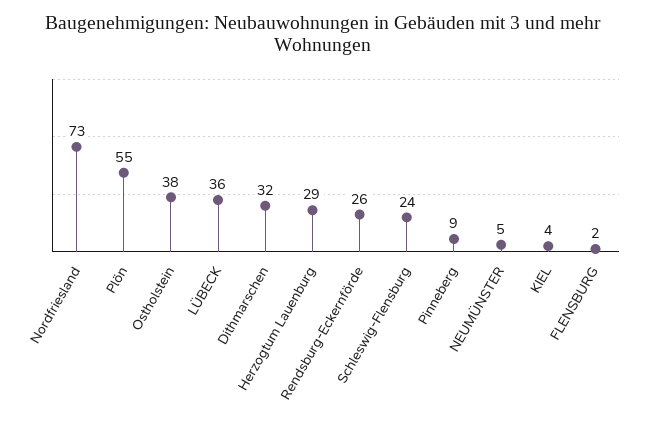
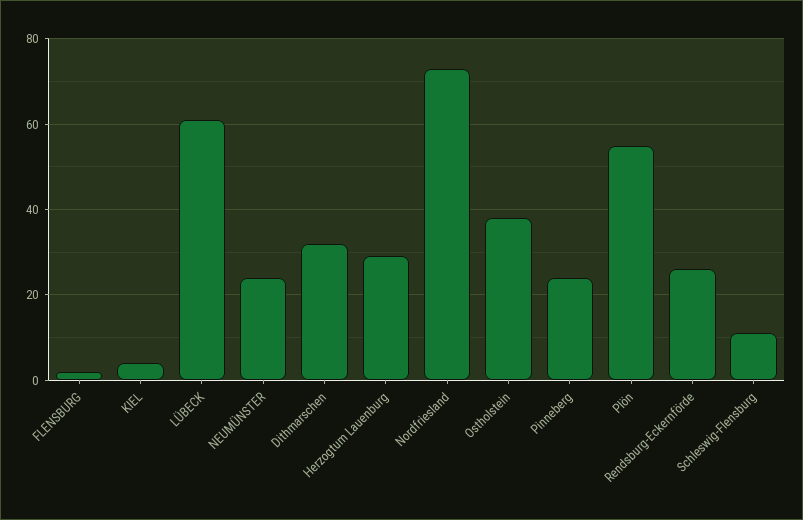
LÜBECK: 36 -> 60
Schleswig-Flensburg: 24 -> 10
Pinneberg: 9 -> 25
NEUMÜNSTER: 5 -> 25

